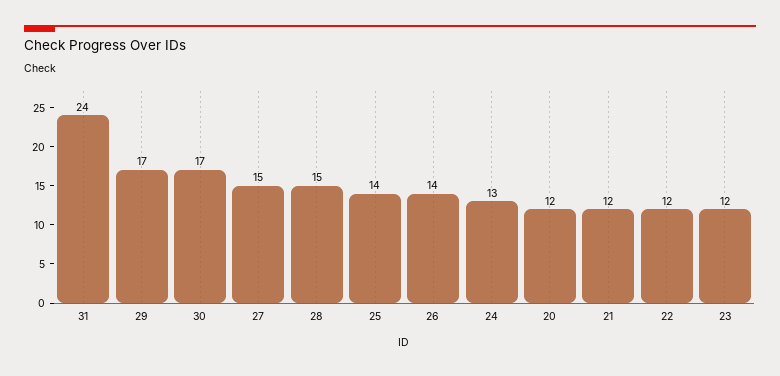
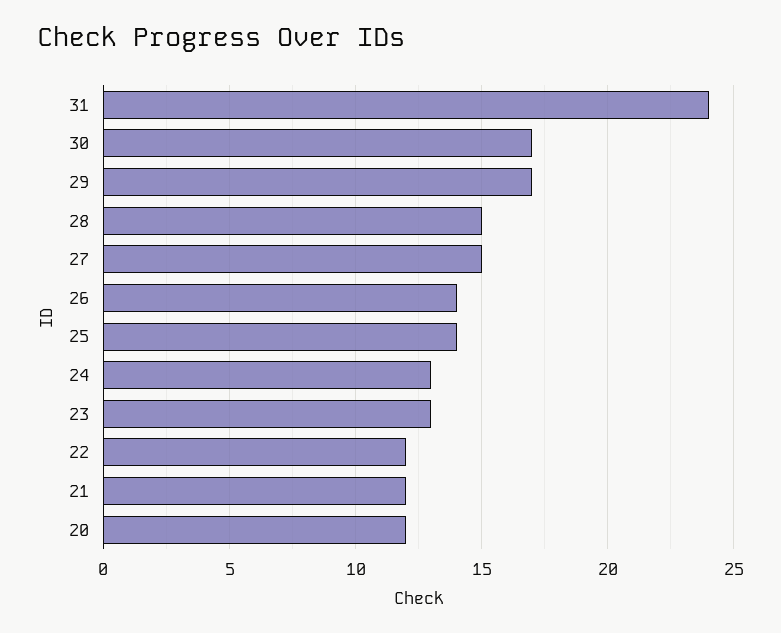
23: 12 -> 13

